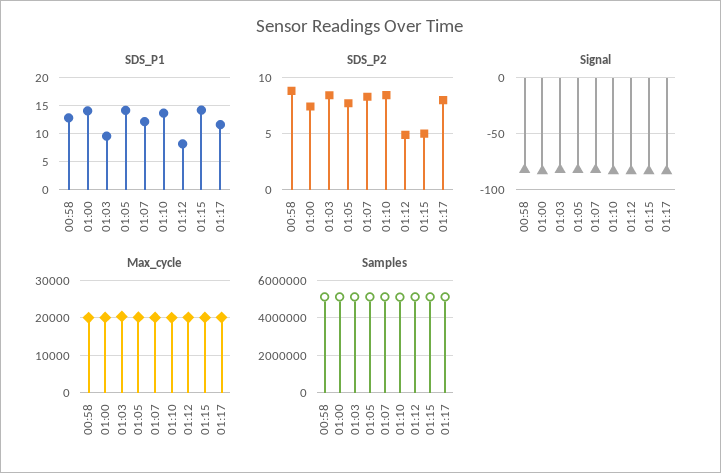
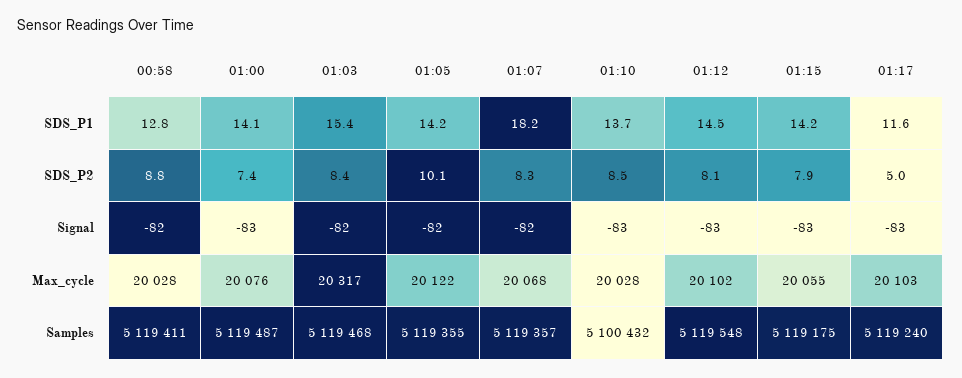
SDS_P1, 01:03: 10 -> 15.4
SDS_P1, 01:07: 12.5 -> 18.2
SDS_P1, 01:12: 7.5 -> 14.5
SDS_P2, 01:05: 8 -> 10.1
SDS_P2, 01:12: 5 -> 8.1
SDS_P2, 01:15: 5 -> 7.9
SDS_P2, 01:17: 8 -> 5

